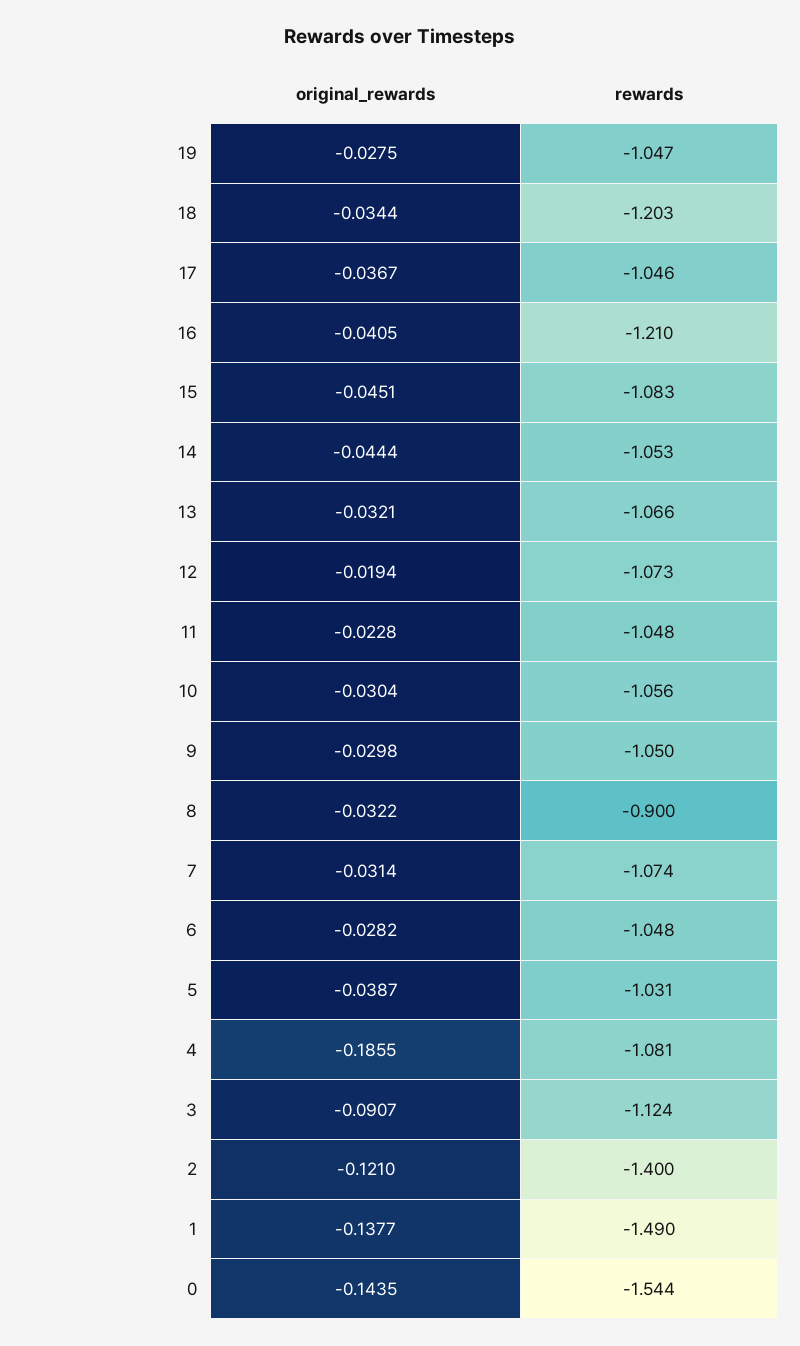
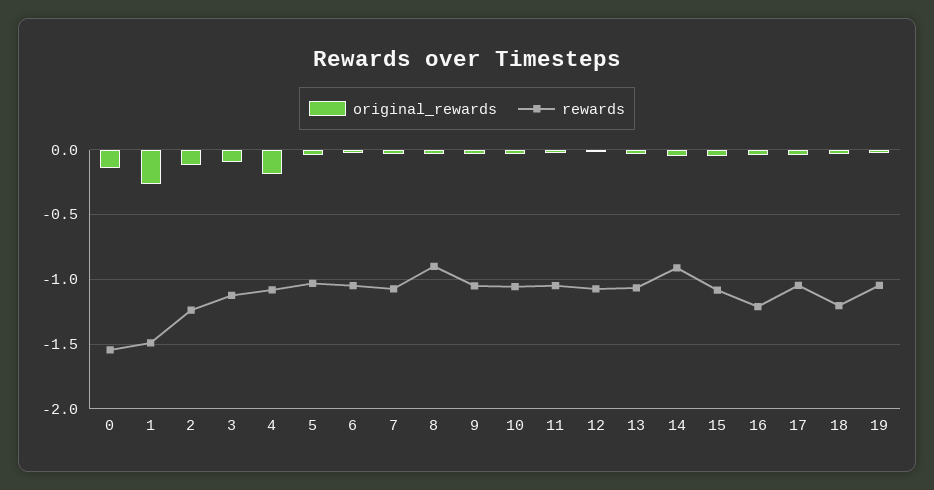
rewards, 14: -1.053 -> -0.9
rewards, 2: -1.4 -> -1.25
original_rewards, 1: -0.1377 -> -0.25

